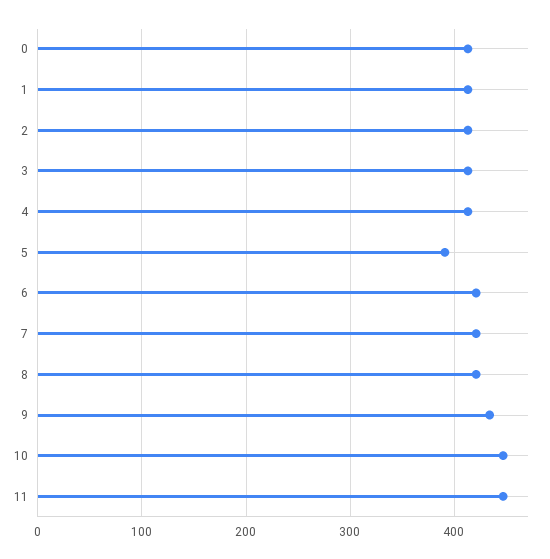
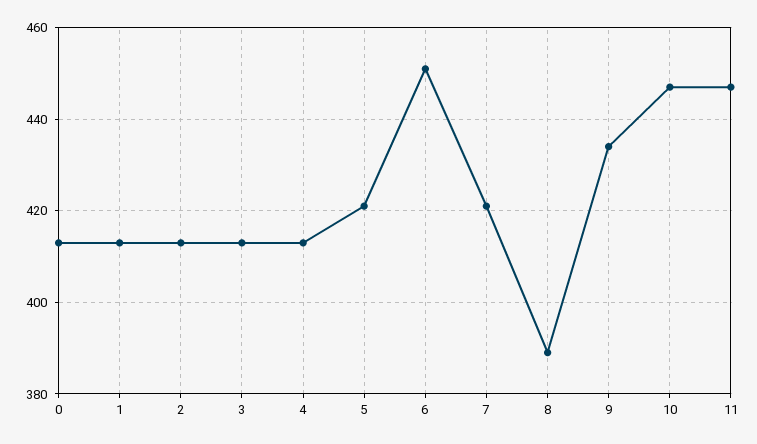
5: 390 -> 420
6: 420 -> 450
8: 420 -> 390

